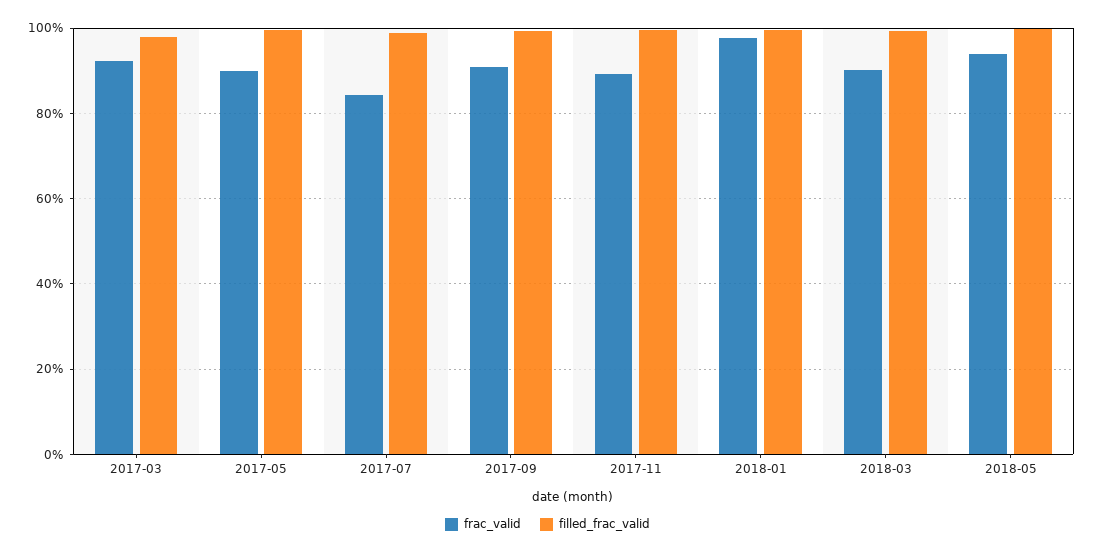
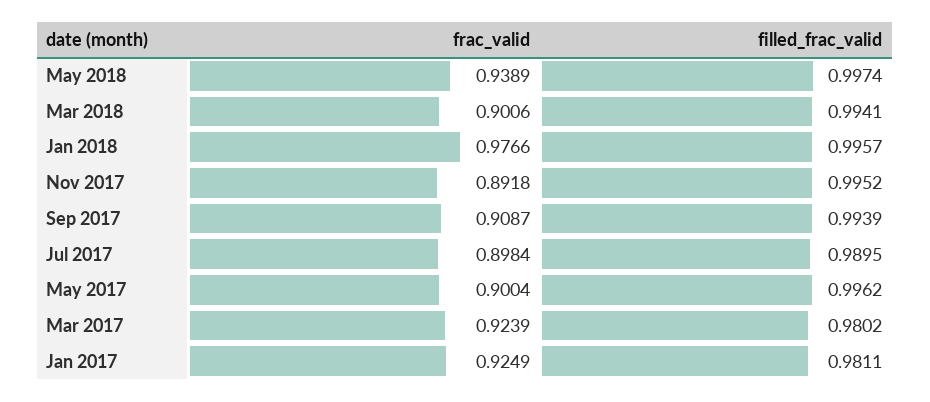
frac_valid, 2017-07: 0.84 -> 0.8984
frac_valid, Jan 2017: none -> 0.9249
filled_frac_valid, Jan 2017: none -> 0.9811

